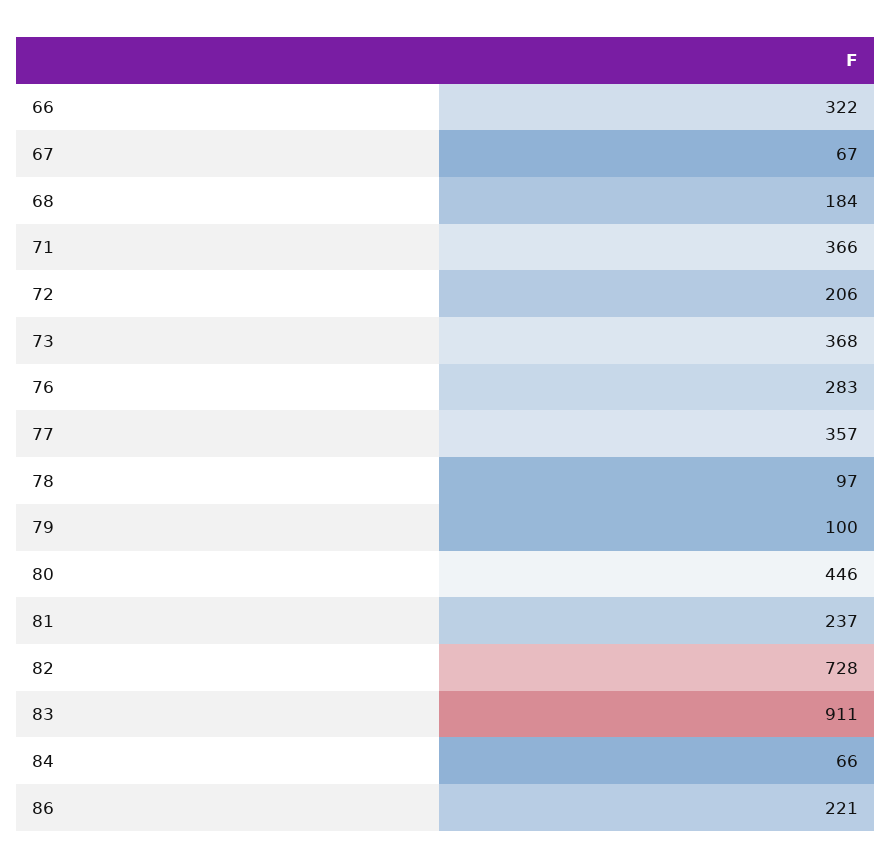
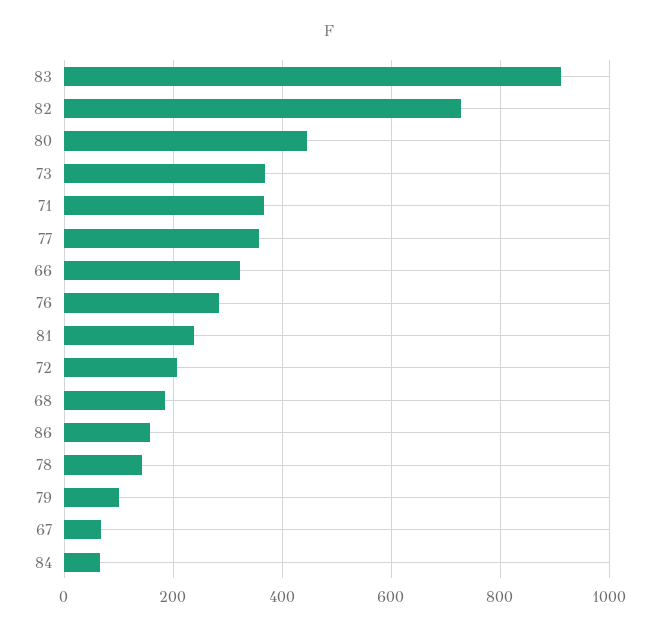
78: 97 -> 140
86: 221 -> 160

